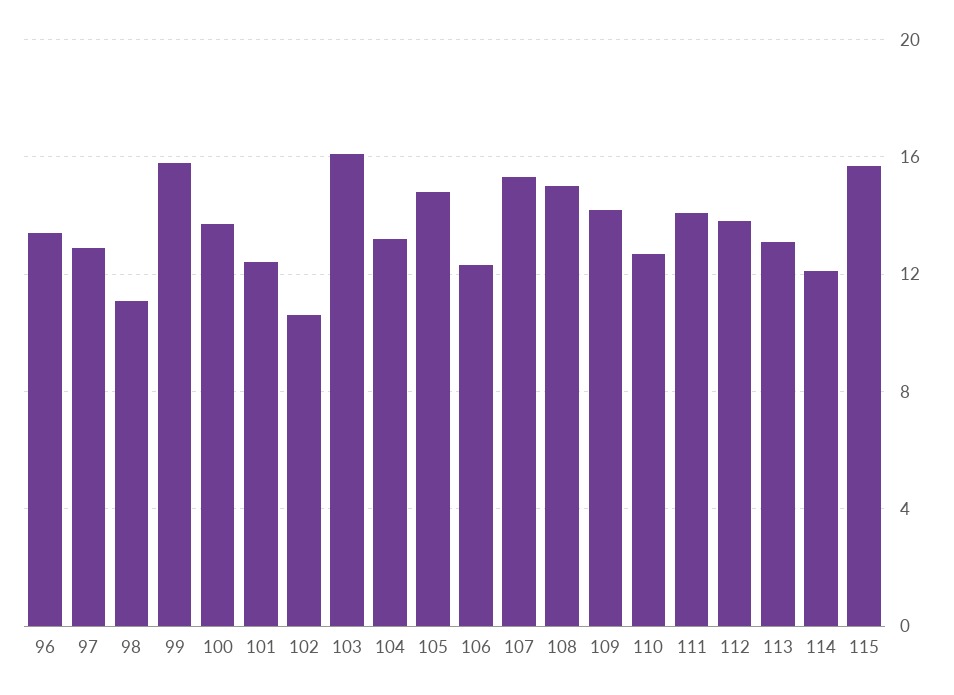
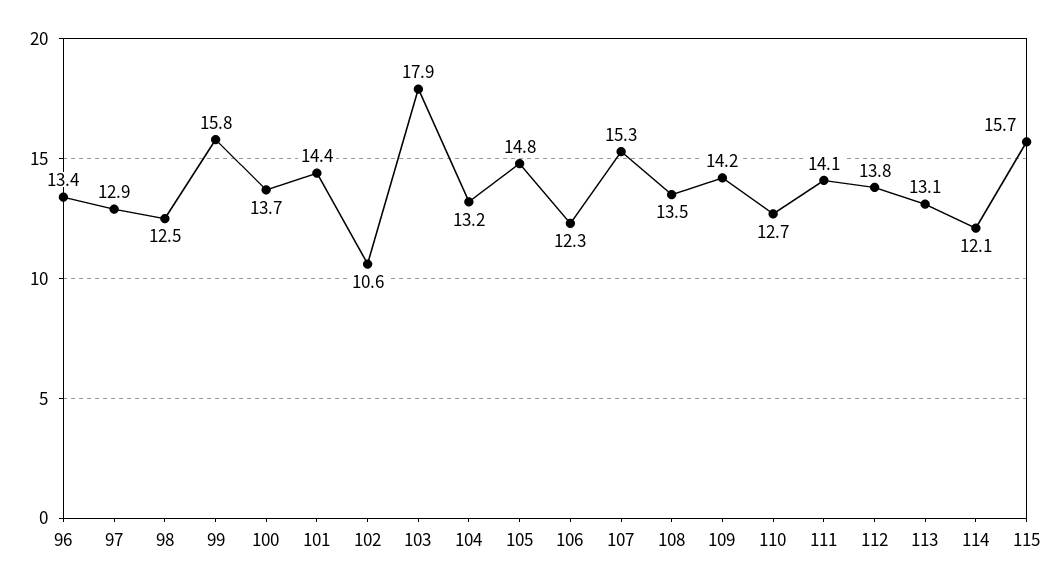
98: 11 -> 12.5
101: 12.5 -> 14.4
103: 16 -> 17.9
108: 15 -> 13.5

